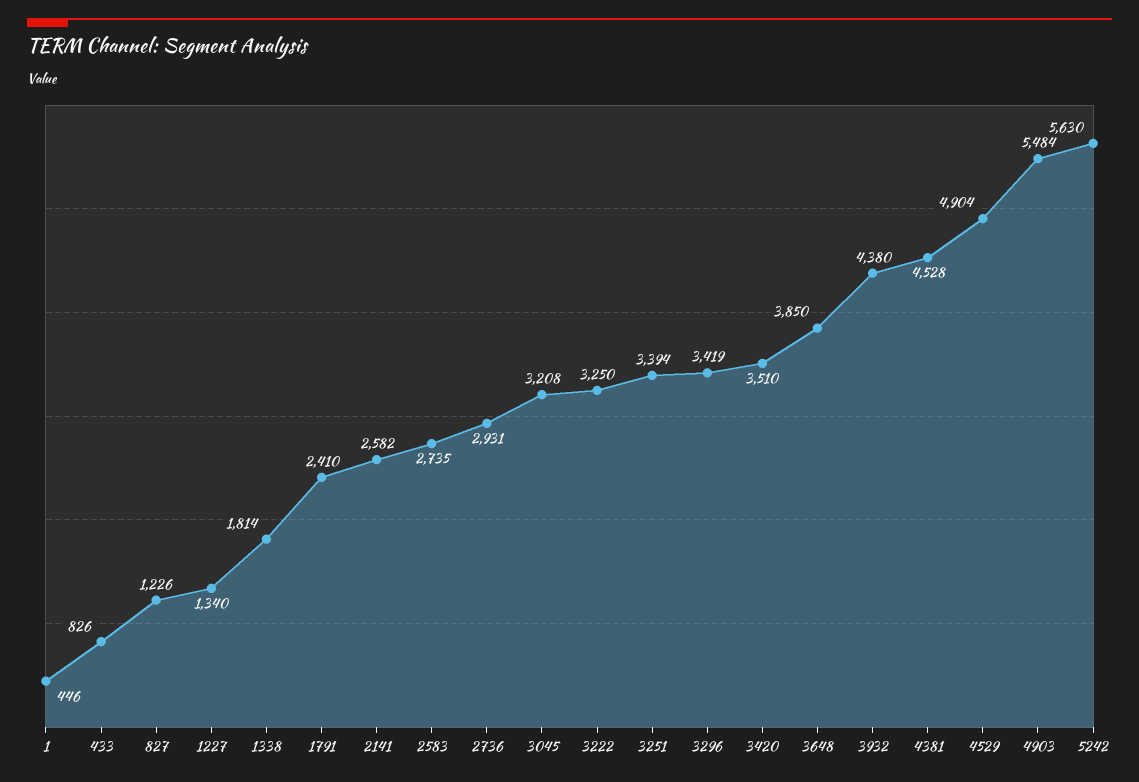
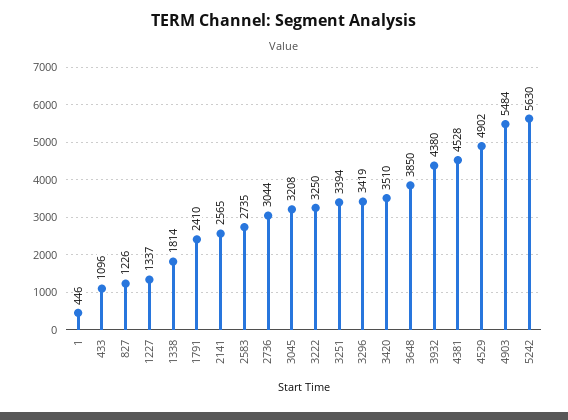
433: 826 -> 1096
1227: 1340 -> 1337
2141: 2582 -> 2565
2736: 2931 -> 3044
4529: 4904 -> 4902

